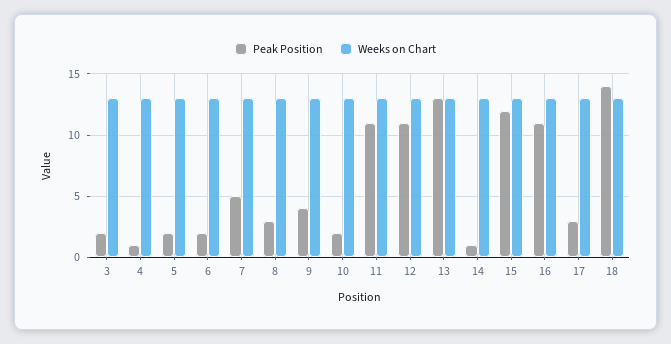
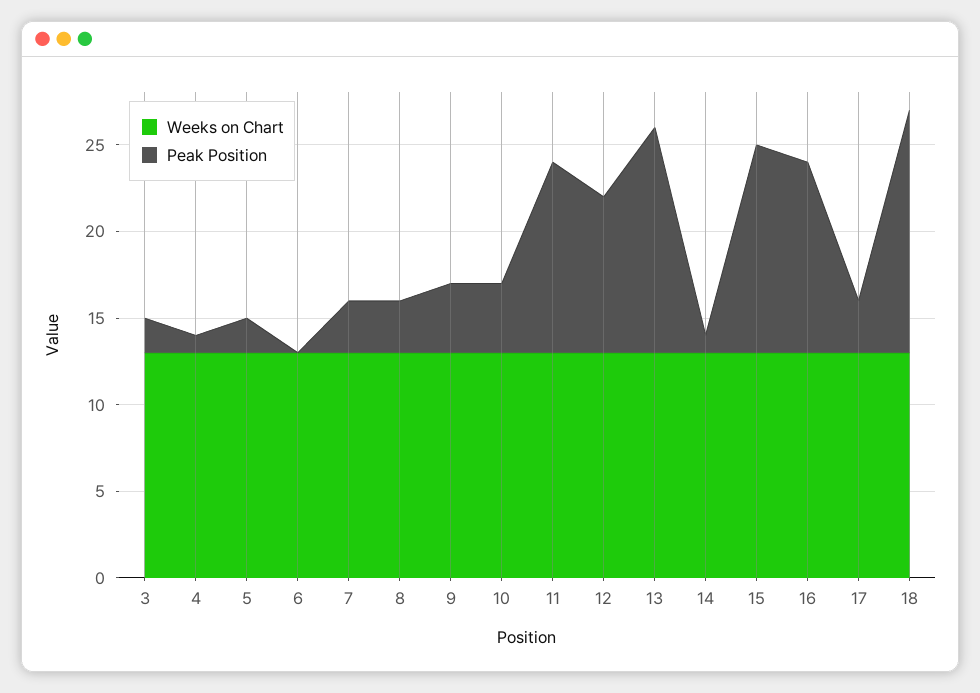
Peak Position, 6: 2 -> 0
Peak Position, 7: 5 -> 3
Peak Position, 10: 2 -> 4
Peak Position, 12: 11 -> 9

